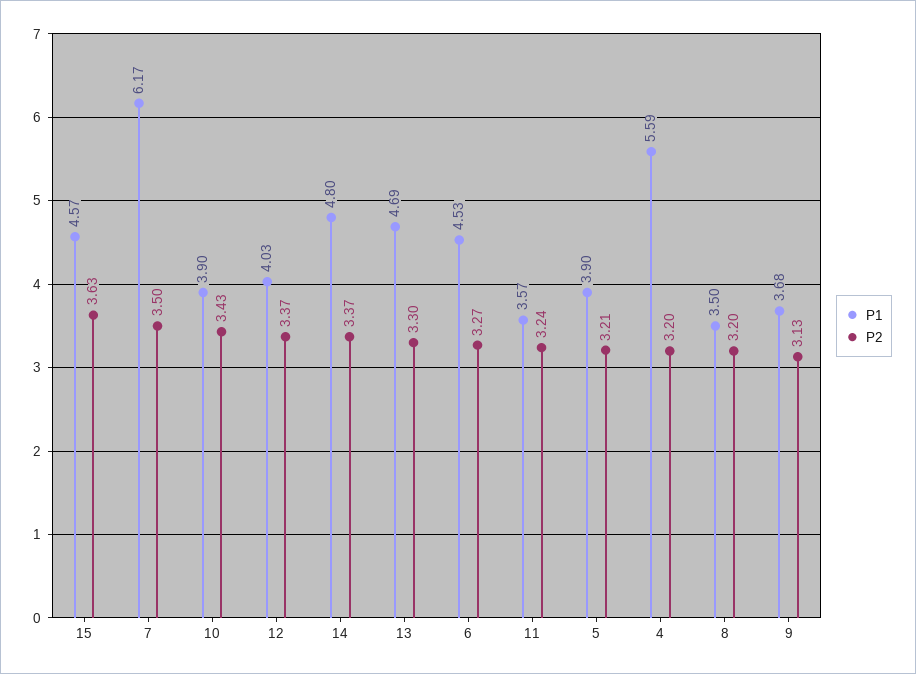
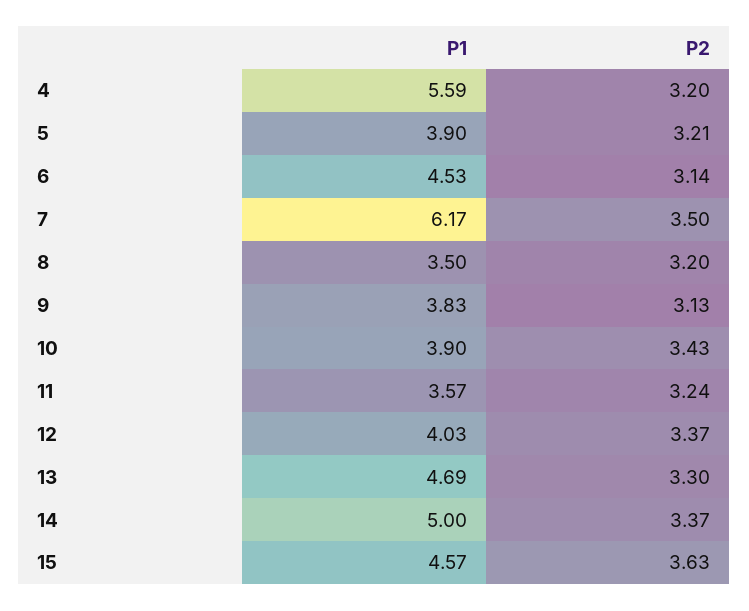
P1, 14: 4.8 -> 5
P2, 6: 3.27 -> 3.14
P1, 9: 3.68 -> 3.83

